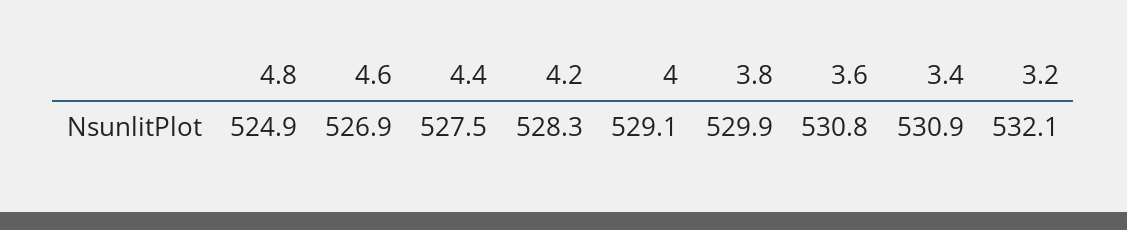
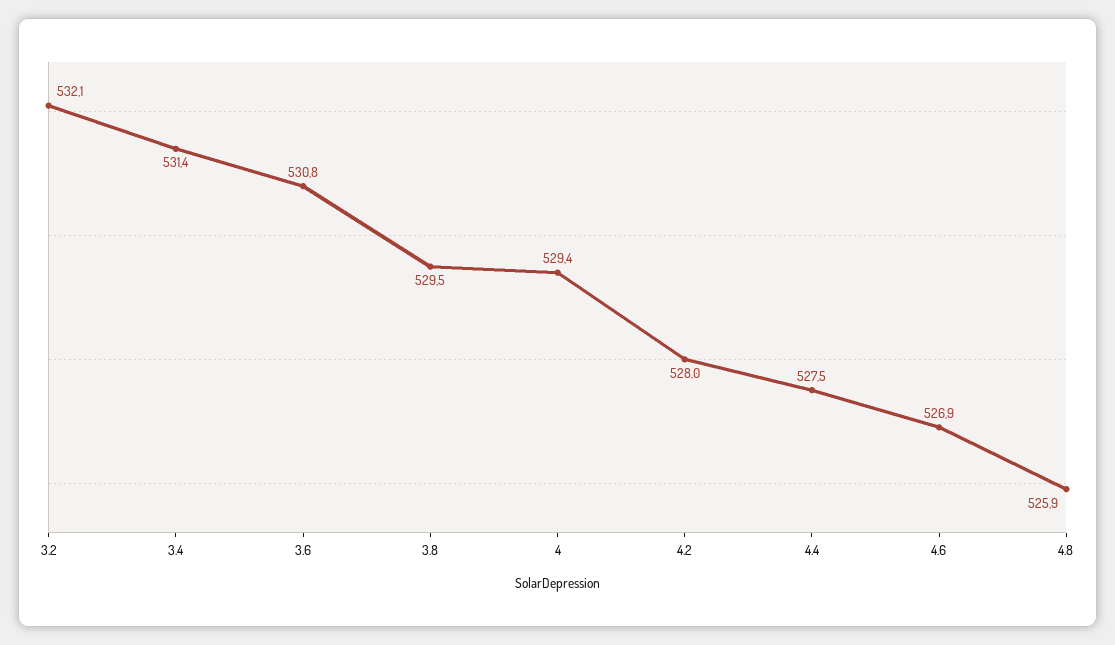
4.8: 524.9 -> 525.9
4.2: 528.3 -> 528
4: 529.1 -> 529.4
3.8: 529.9 -> 529.5
3.4: 530.9 -> 531.4

